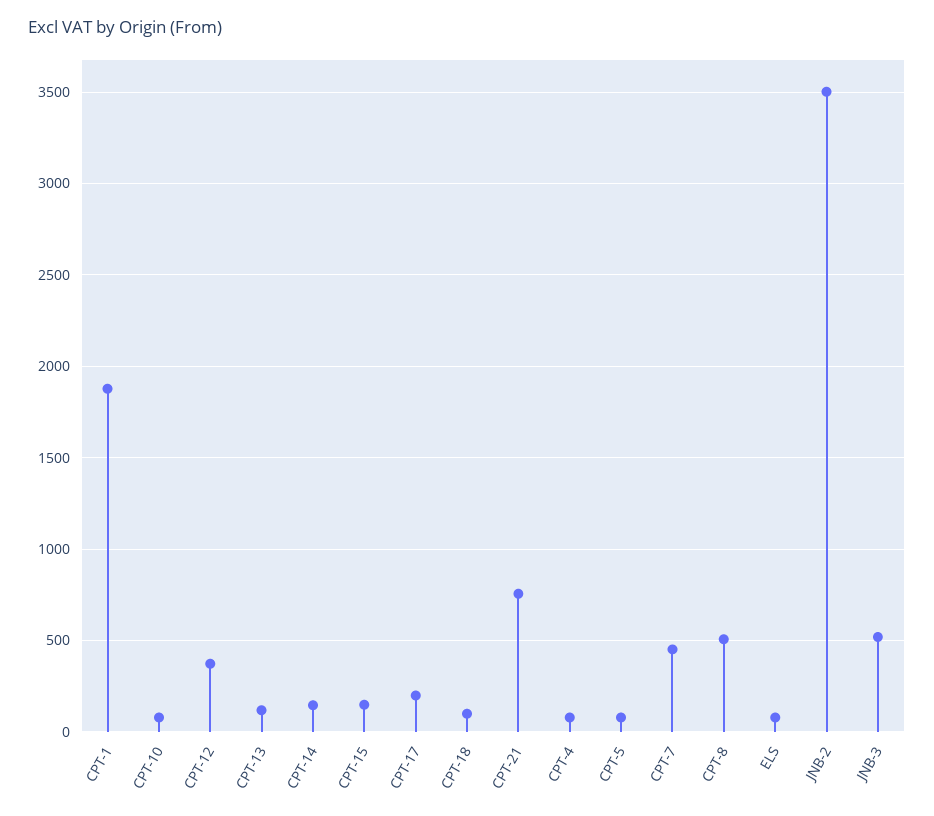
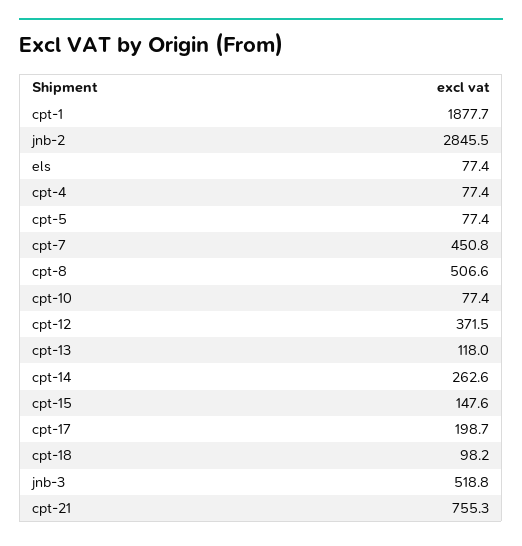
CPT-14: 150 -> 262.6
JNB-2: 3500 -> 2845.5

